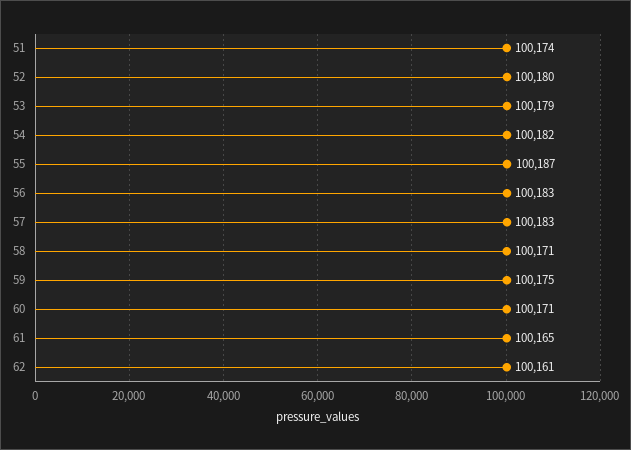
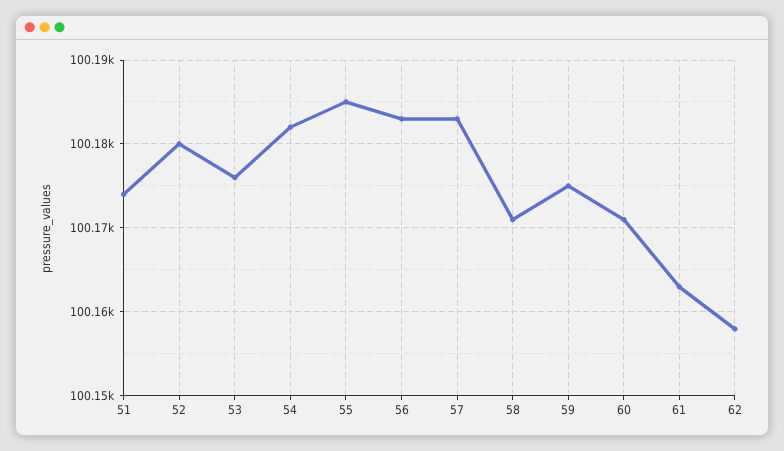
53: 100179 -> 100176
55: 100187 -> 100185
61: 100165 -> 100163
62: 100161 -> 100158

